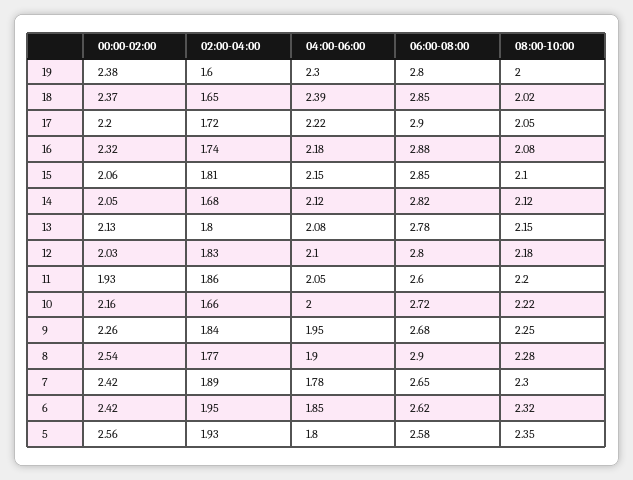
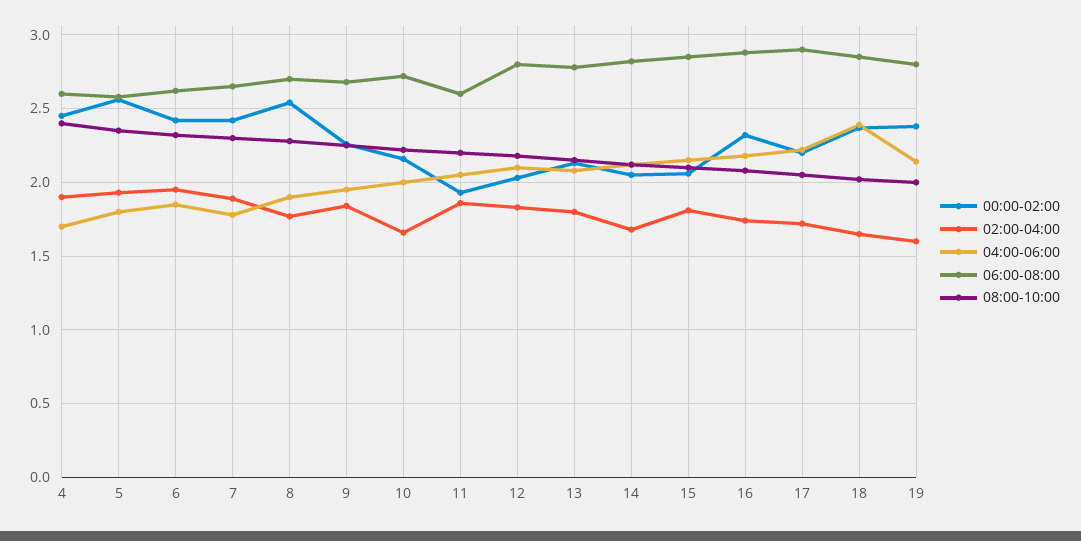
04:00-06:00, 19: 2.3 -> 2.15
06:00-08:00, 8: 2.9 -> 2.7
00:00-02:00, 4: none -> 2.45
02:00-04:00, 4: none -> 1.9
04:00-06:00, 4: none -> 1.7
06:00-08:00, 4: none -> 2.6
08:00-10:00, 4: none -> 2.4

